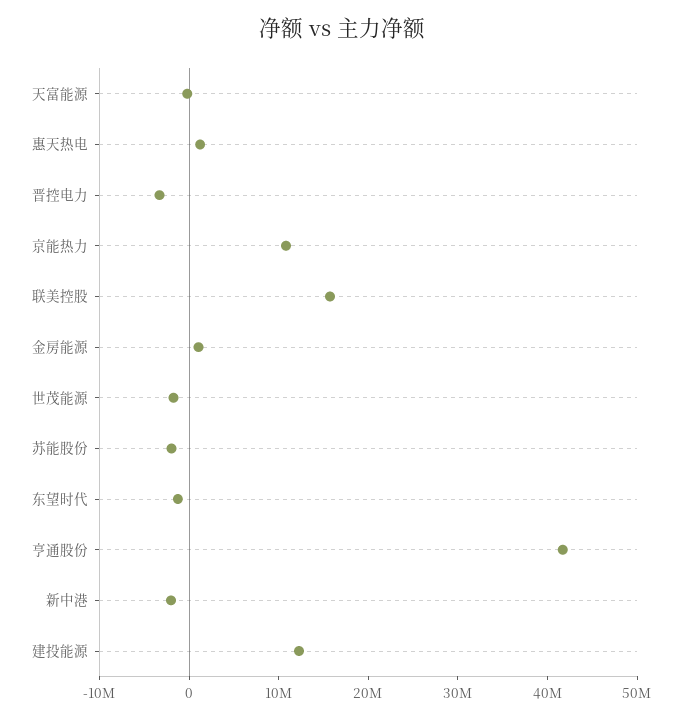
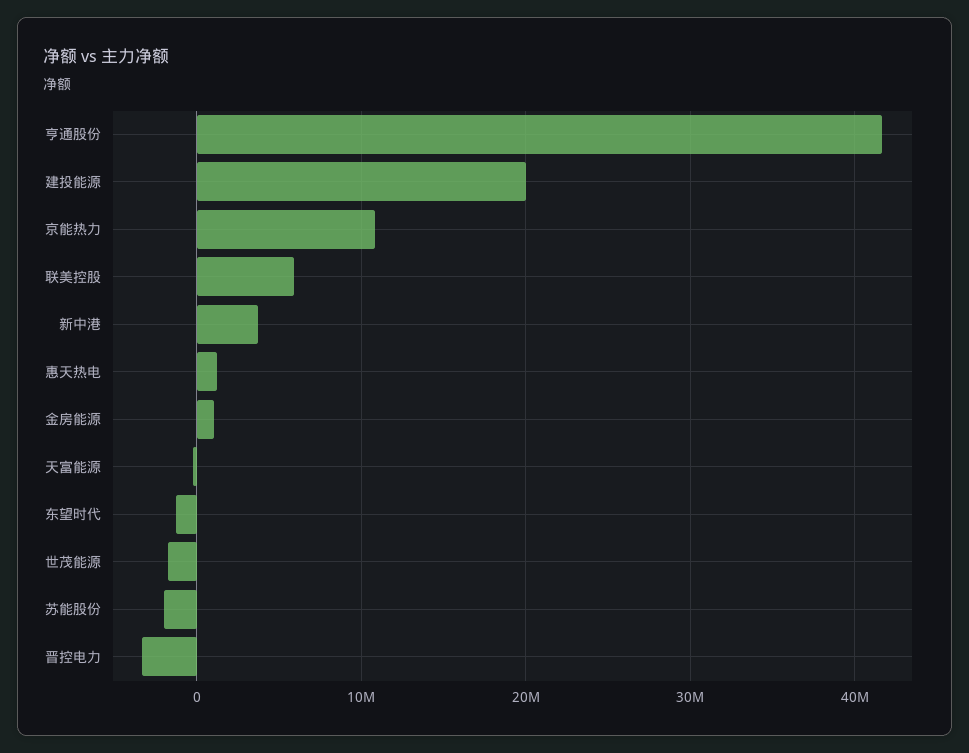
联美控股: 16000000 -> 6000000
新中港: -2000000 -> 4000000
建投能源: 12000000 -> 20000000

